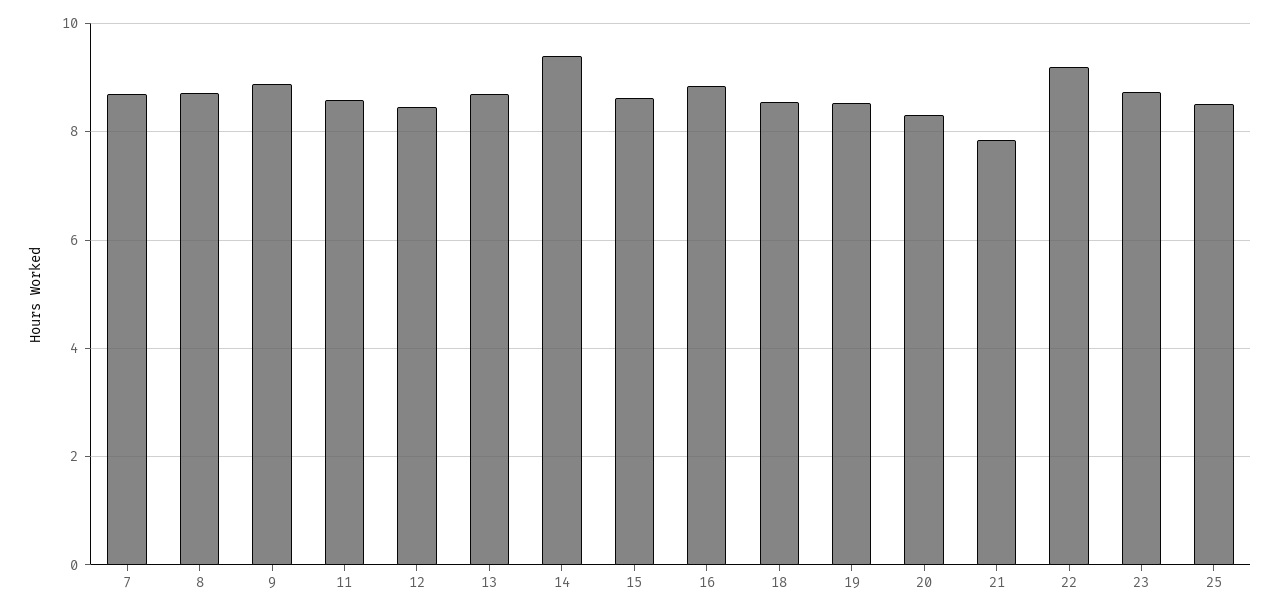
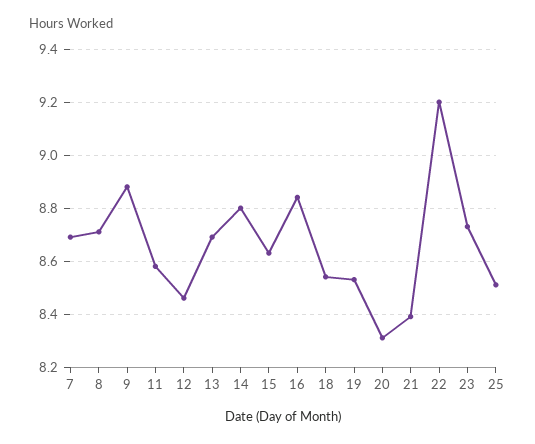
14: 9.4 -> 8.8
21: 7.8 -> 8.4

